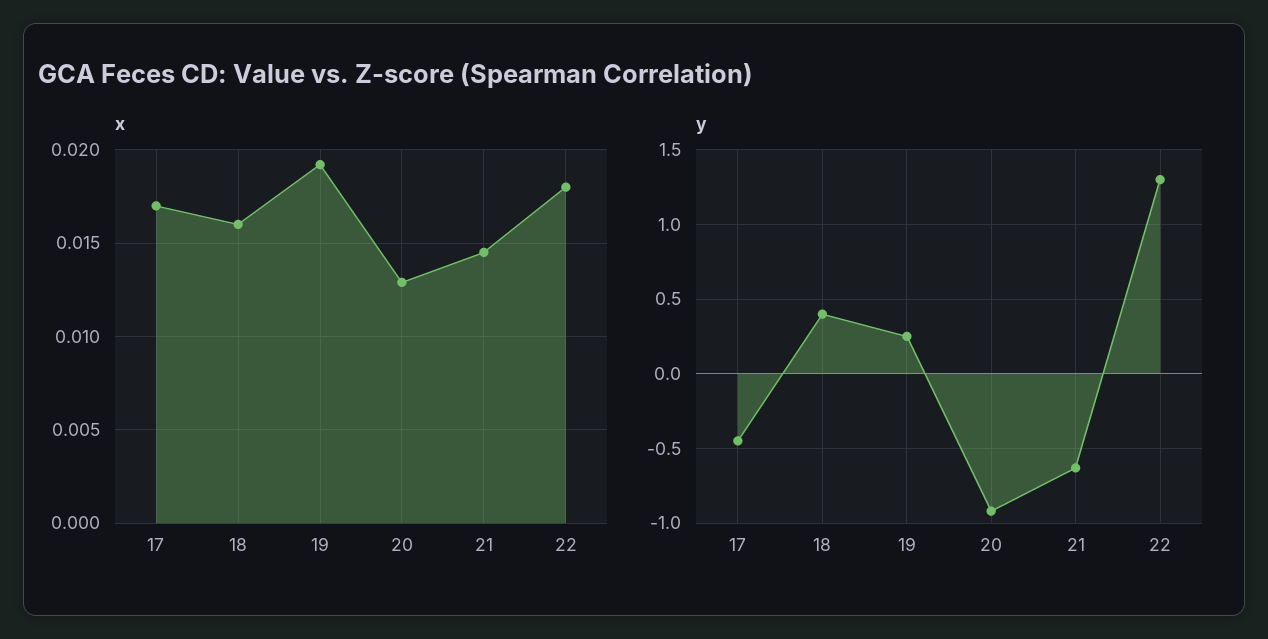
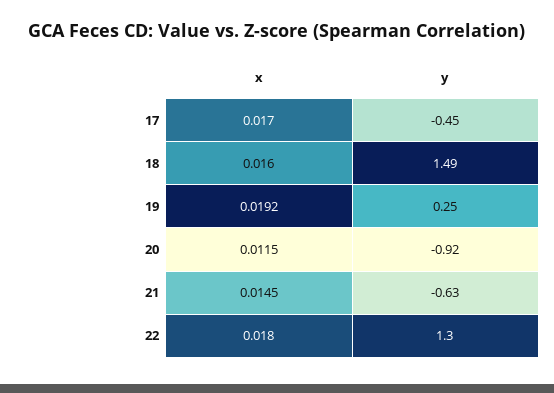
x, 20: 0.013 -> 0.0115
y, 18: 0.4 -> 1.49

